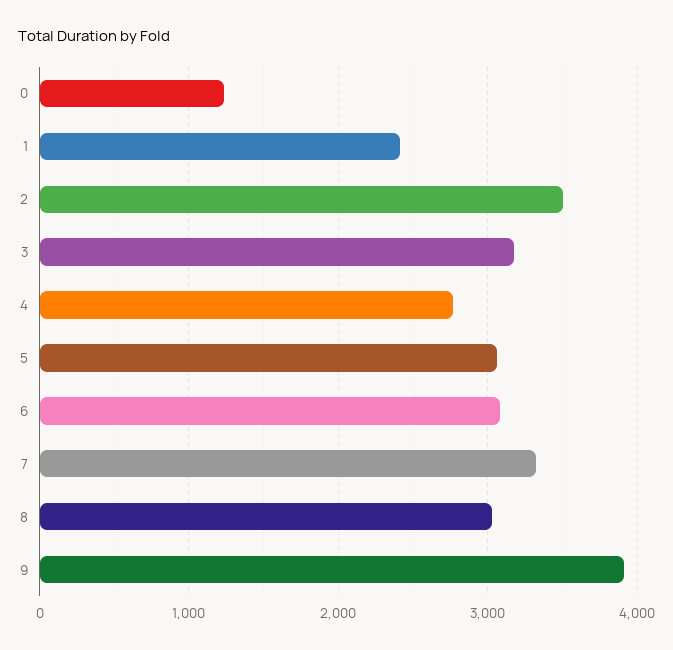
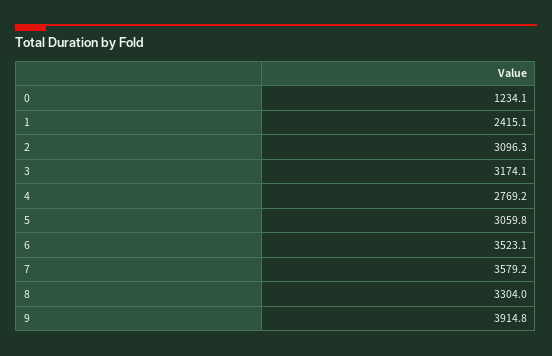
2: 3500 -> 3096.3
6: 3100 -> 3523.1
7: 3300 -> 3579.2
8: 3000 -> 3304

